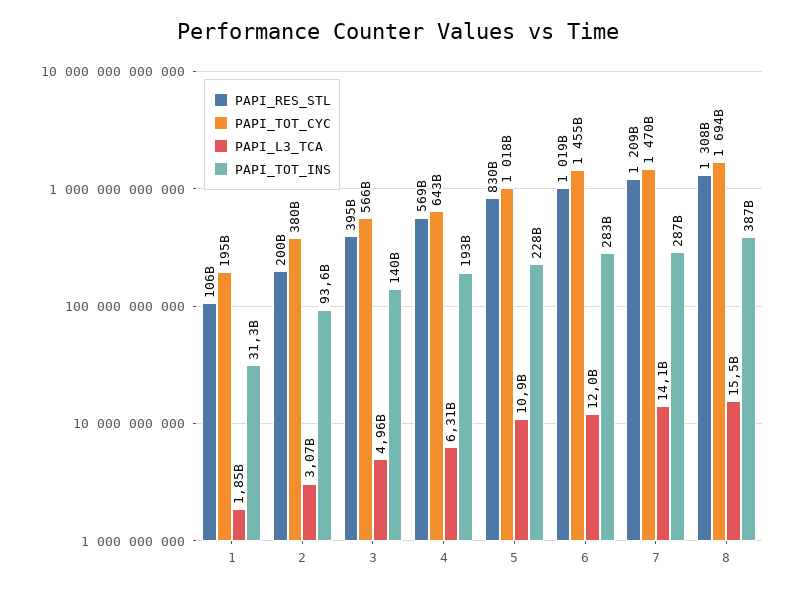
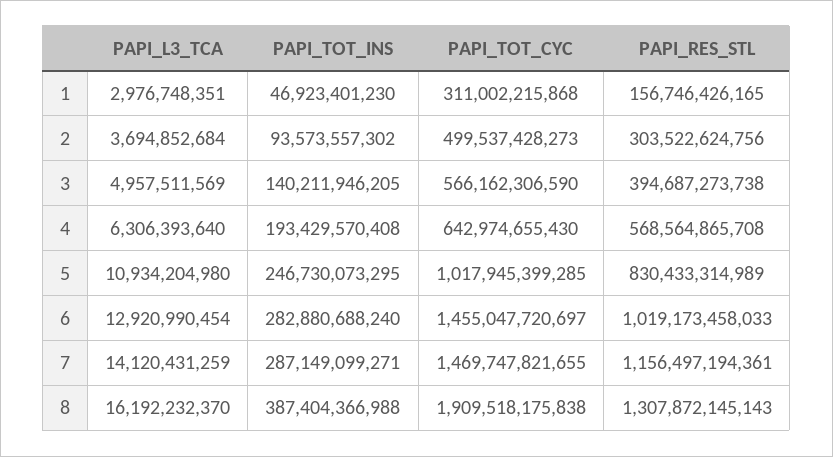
PAPI_RES_STL, 1: 106000000000 -> 156746426165
PAPI_TOT_CYC, 1: 195000000000 -> 311002215868
PAPI_L3_TCA, 1: 1850000000 -> 2976748351
PAPI_TOT_INS, 1: 31300000000 -> 46923401230
PAPI_RES_STL, 2: 200000000000 -> 303522624756
PAPI_TOT_CYC, 2: 380000000000 -> 499537428273
PAPI_L3_TCA, 2: 3070000000 -> 3694852684
PAPI_TOT_INS, 5: 228000000000 -> 246730073295
PAPI_L3_TCA, 6: 12000000000 -> 12920990454
PAPI_RES_STL, 7: 1209000000000 -> 1156497194361
PAPI_TOT_CYC, 8: 1694000000000 -> 1909518175838
PAPI_L3_TCA, 8: 15500000000 -> 16192232370

